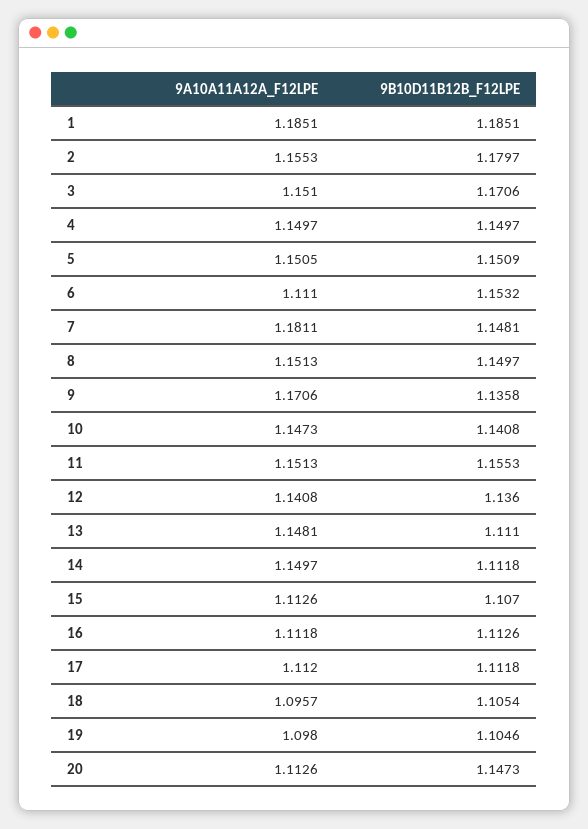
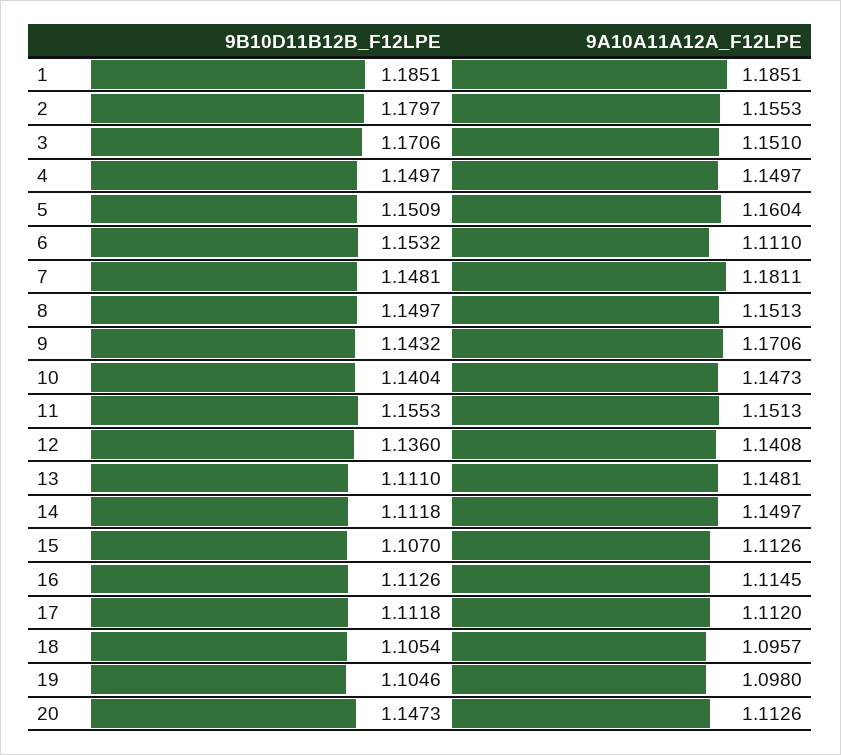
9A10A11A12A_F12LPE, 5: 1.1505 -> 1.1604
9B10D11B12B_F12LPE, 9: 1.1358 -> 1.1432
9B10D11B12B_F12LPE, 10: 1.1408 -> 1.1404
9A10A11A12A_F12LPE, 16: 1.1118 -> 1.1145

